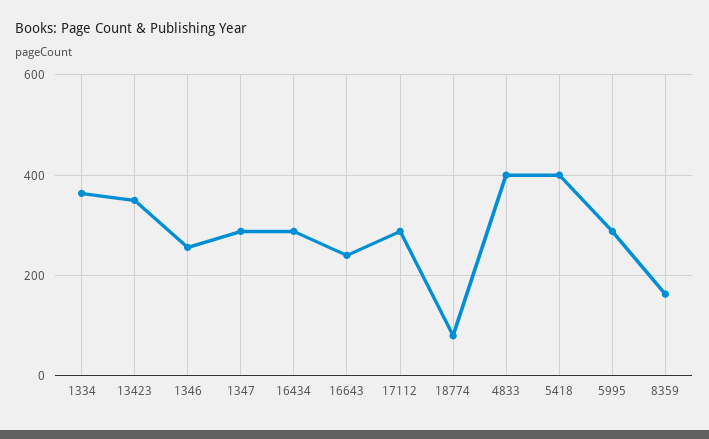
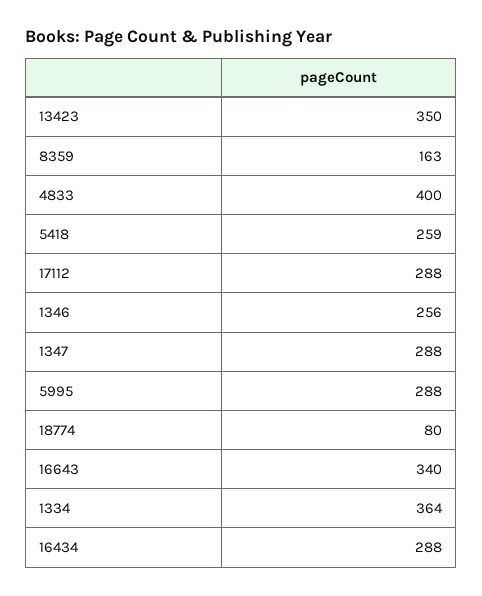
16643: 240 -> 340
5418: 400 -> 259

